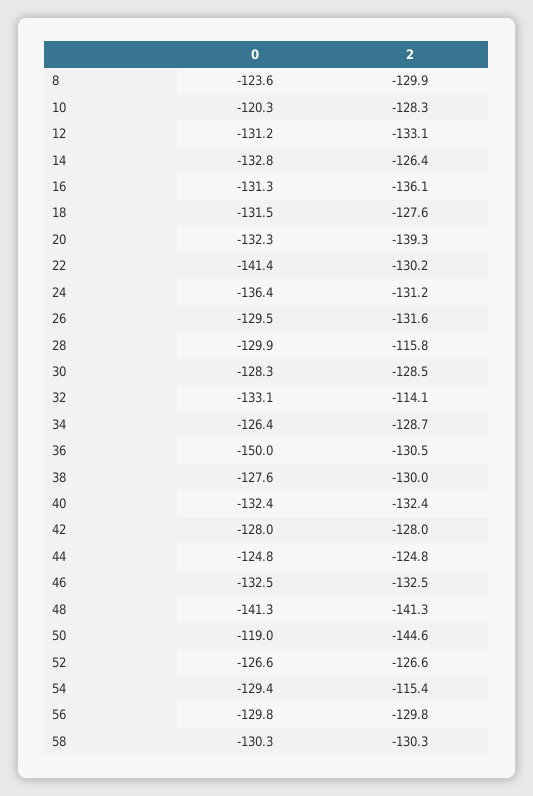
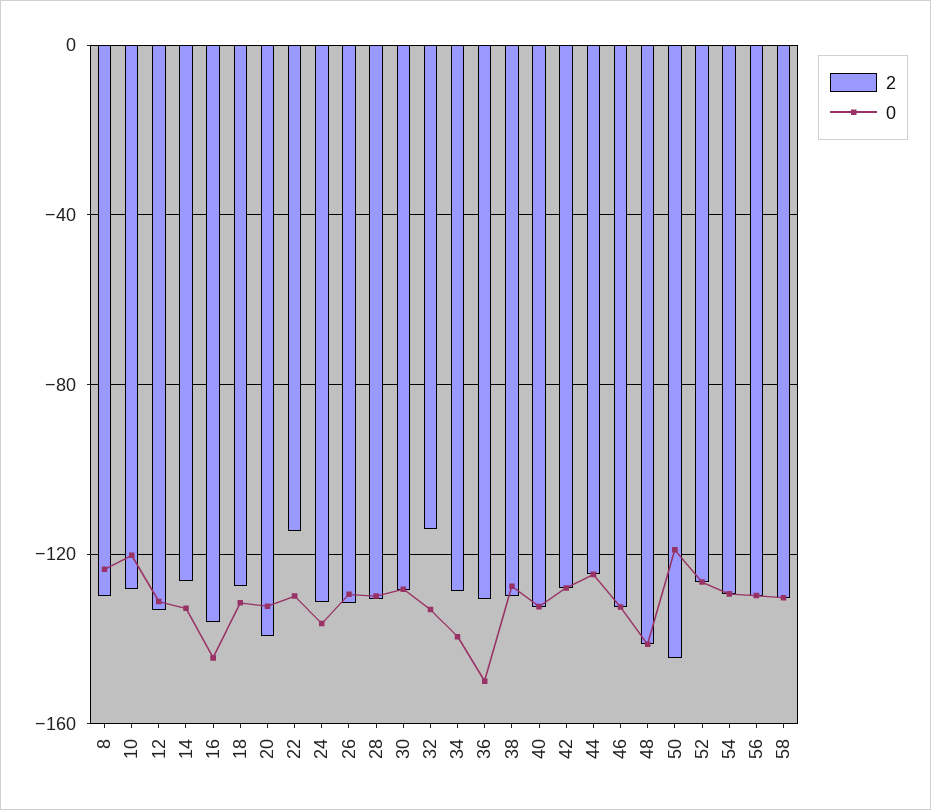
0, 16: -131.3 -> -145
0, 22: -141.4 -> -130
2, 22: -130.2 -> -115
2, 28: -115.8 -> -130
0, 34: -126.4 -> -140
2, 54: -115.4 -> -130

